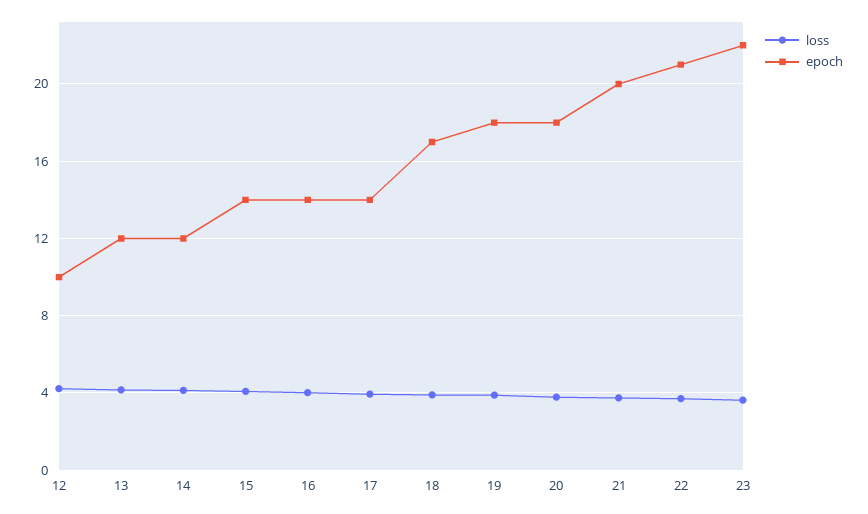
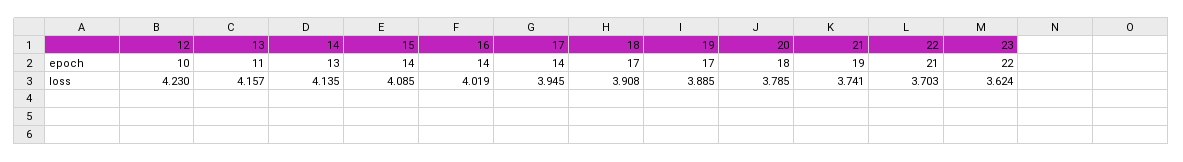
epoch, 13: 12 -> 11
epoch, 14: 12 -> 13
epoch, 19: 18 -> 17
epoch, 21: 20 -> 19

